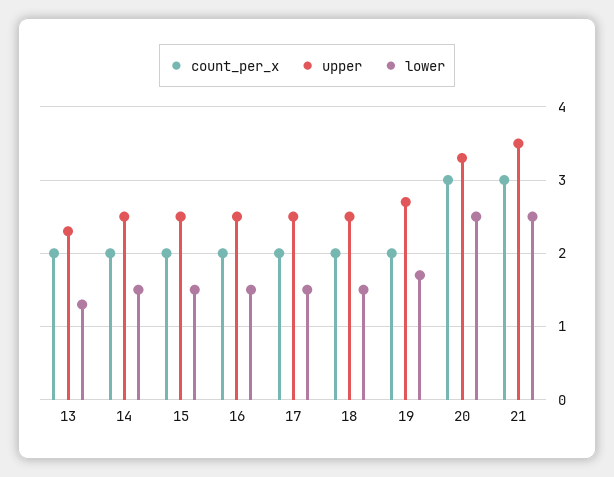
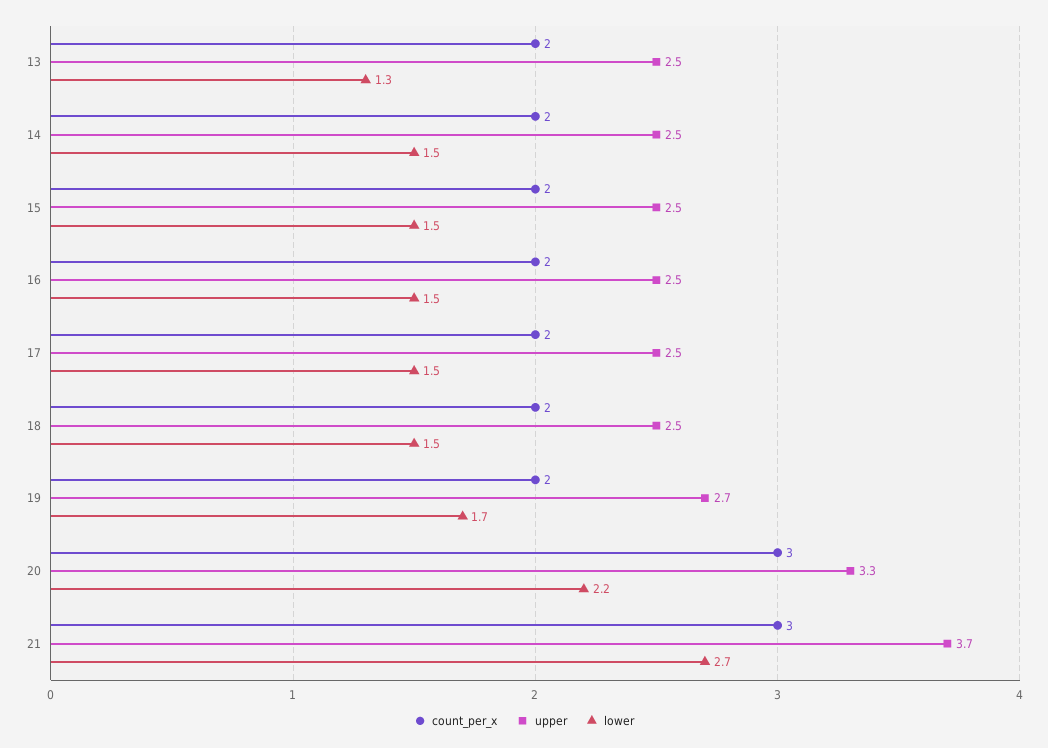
upper, 13: 2.3 -> 2.5
lower, 20: 2.5 -> 2.2
upper, 21: 3.5 -> 3.7
lower, 21: 2.5 -> 2.7

